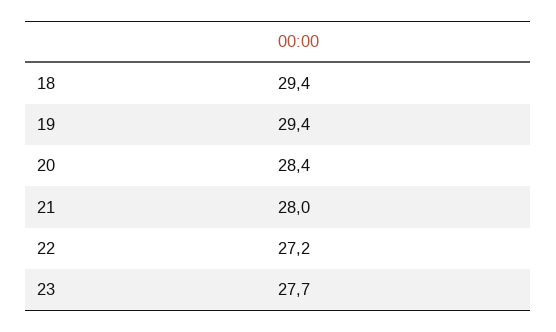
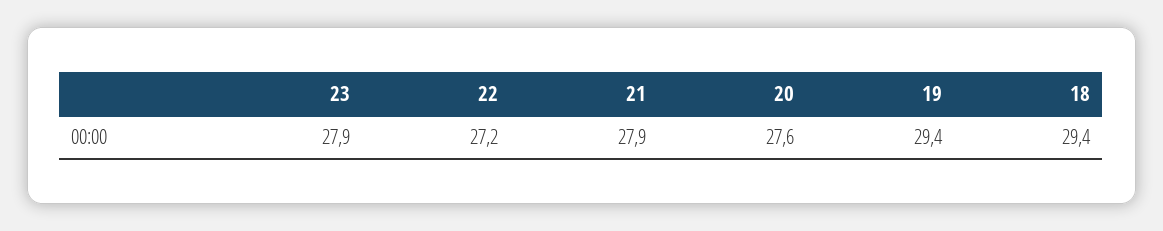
20: 28.4 -> 27.6
21: 28 -> 27.9
23: 27.7 -> 27.9

